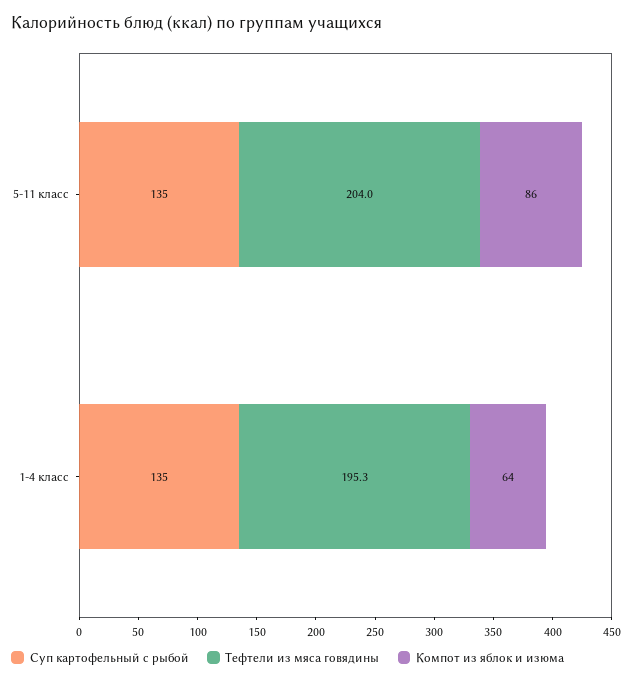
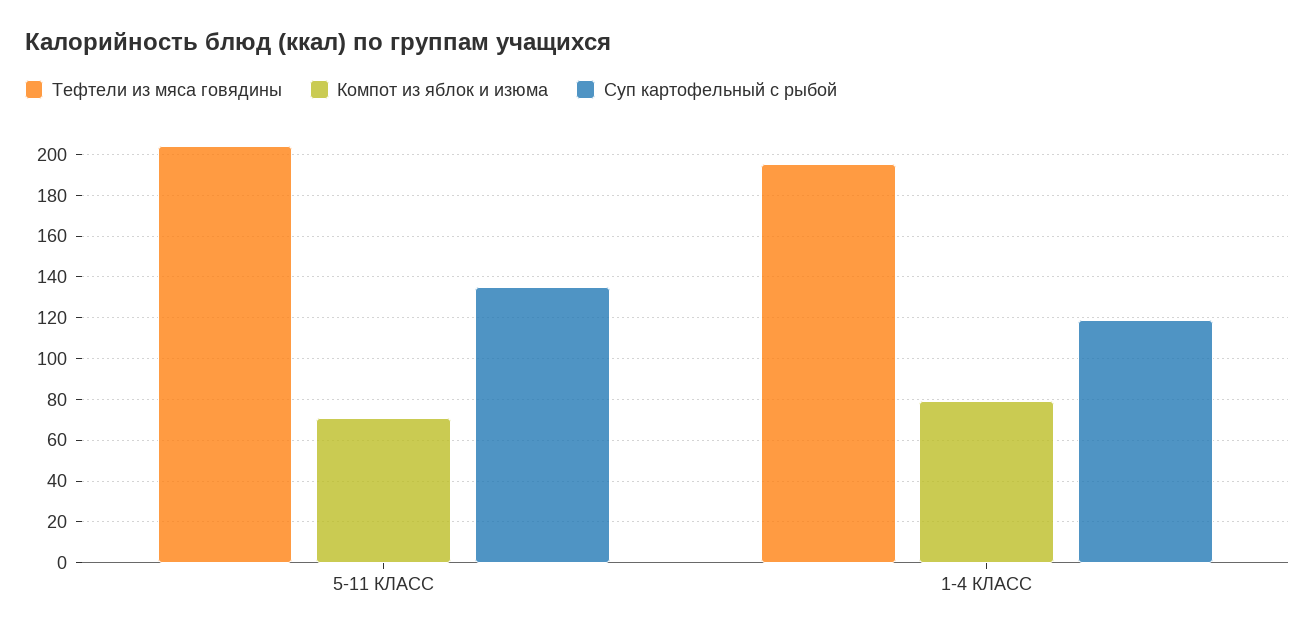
Компот из яблок и изюма, 5-11 класс: 86 -> 70
Суп картофельный с рыбой, 1-4 класс: 135 -> 120
Компот из яблок и изюма, 1-4 класс: 64 -> 80

